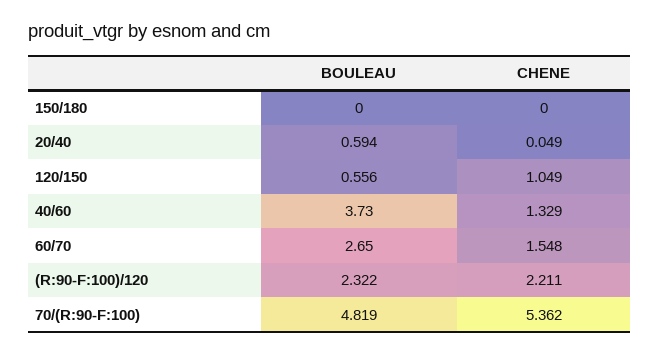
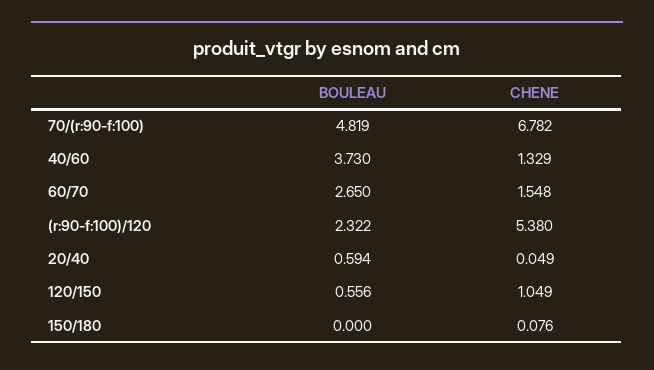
CHENE, 150/180: 0 -> 0.076
CHENE, (R:90-F:100)/120: 2.211 -> 5.38
CHENE, 70/(R:90-F:100): 5.362 -> 6.782

